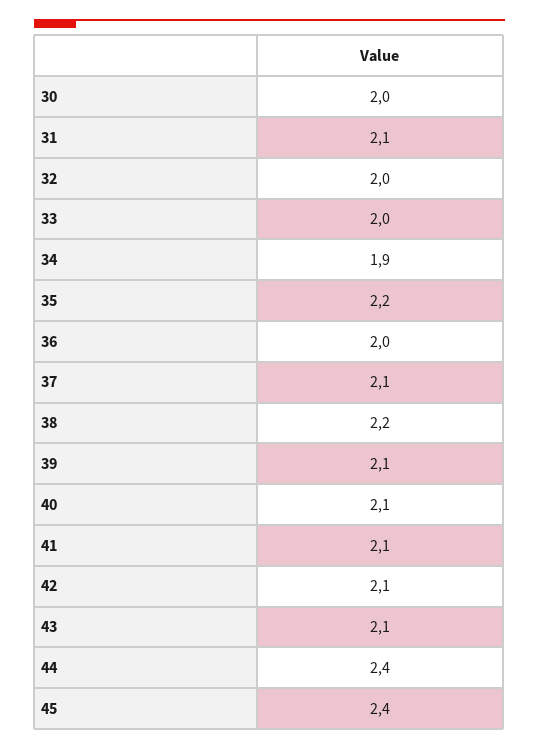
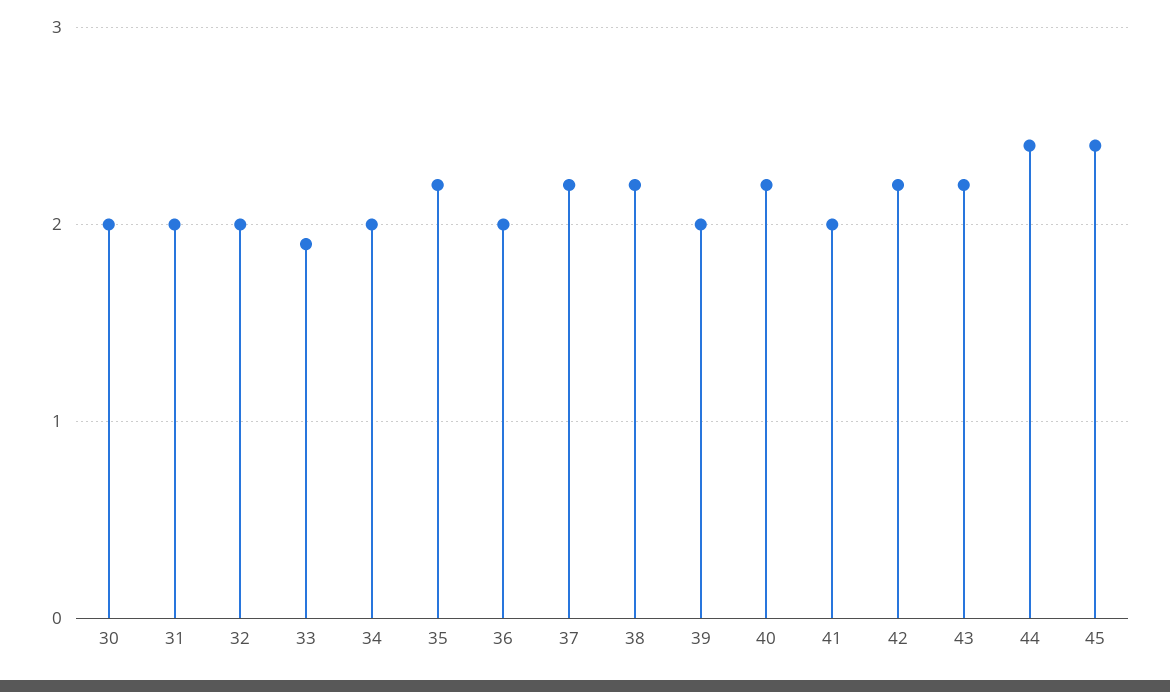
31: 2.1 -> 2
33: 2 -> 1.9
34: 1.9 -> 2
37: 2.1 -> 2.2
39: 2.1 -> 2
40: 2.1 -> 2.2
41: 2.1 -> 2
42: 2.1 -> 2.2
43: 2.1 -> 2.2

